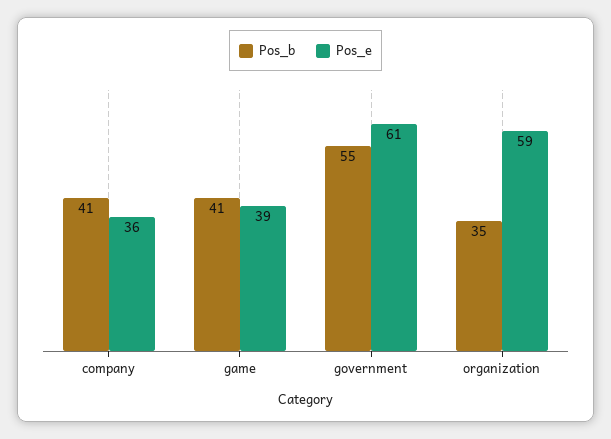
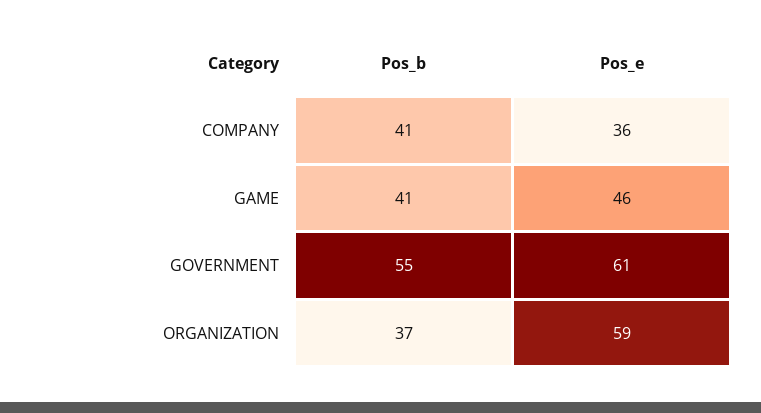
Pos_e, game: 39 -> 46
Pos_b, organization: 35 -> 37

